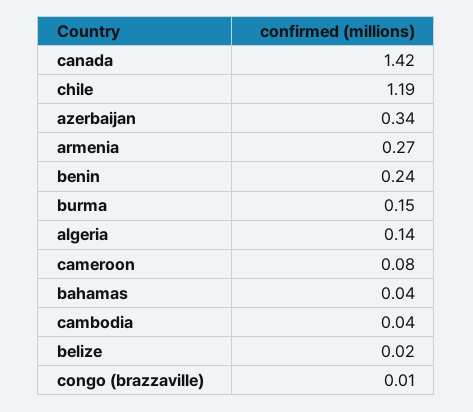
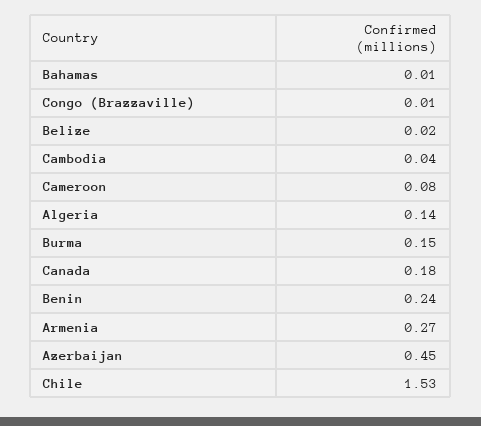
canada: 1.42 -> 0.18
chile: 1.19 -> 1.53
azerbaijan: 0.34 -> 0.45
bahamas: 0.04 -> 0.01

